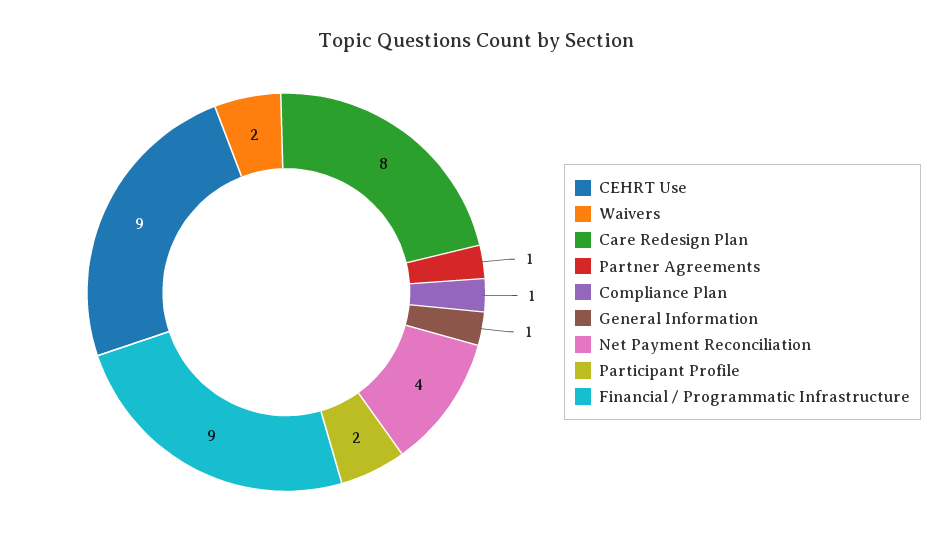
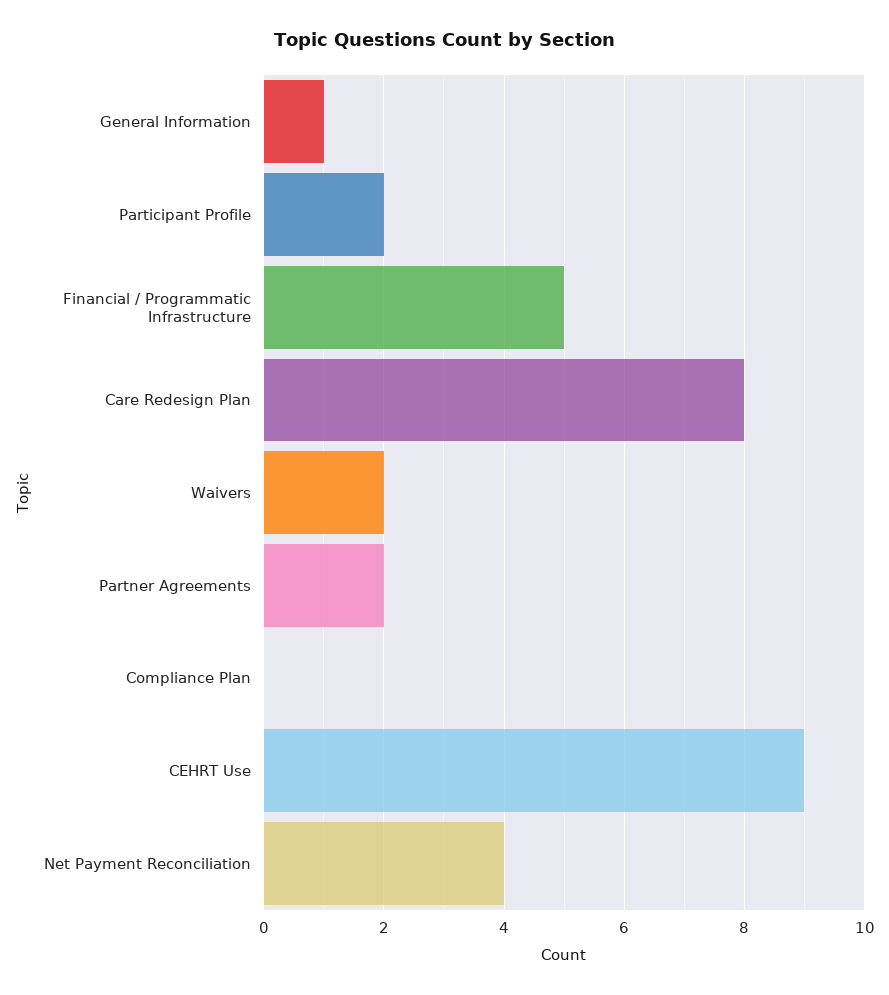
Partner Agreements: 1 -> 2
Compliance Plan: 1 -> 0
Financial / Programmatic Infrastructure: 9 -> 5

